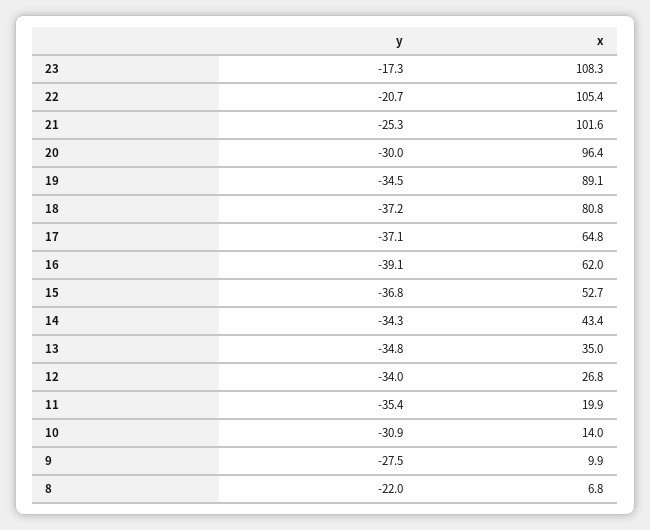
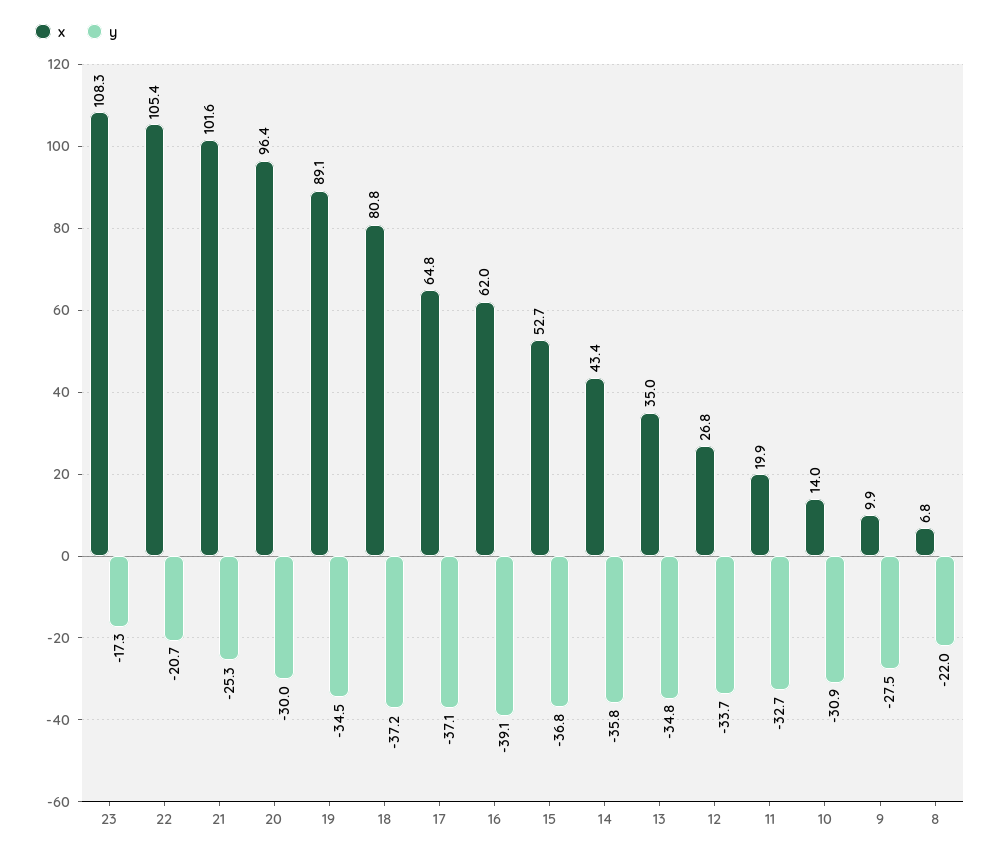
y, 14: -34.3 -> -35.8
y, 12: -34 -> -33.7
y, 11: -35.4 -> -32.7

